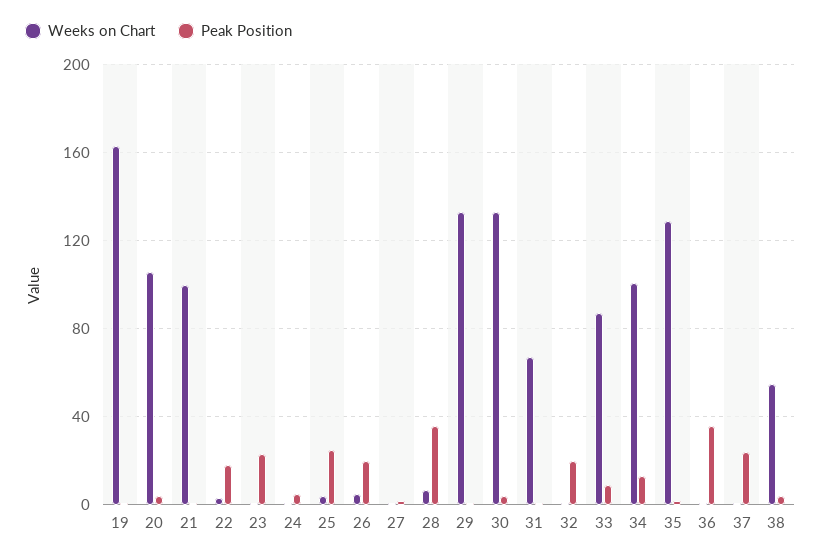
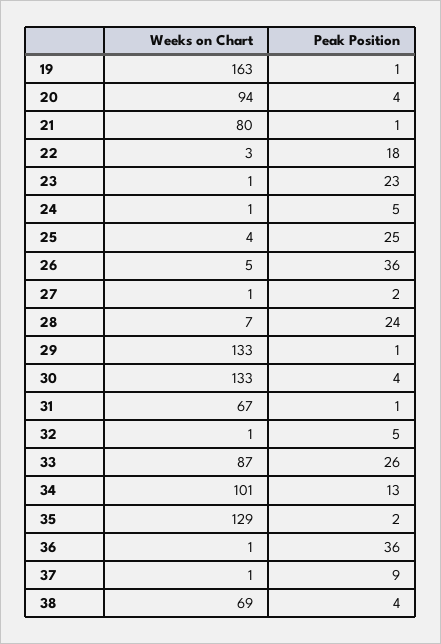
Weeks on Chart, 20: 105 -> 94
Weeks on Chart, 21: 100 -> 80
Peak Position, 26: 20 -> 36
Peak Position, 28: 35 -> 24
Peak Position, 32: 20 -> 5
Peak Position, 33: 10 -> 26
Peak Position, 37: 25 -> 9
Weeks on Chart, 38: 55 -> 69

